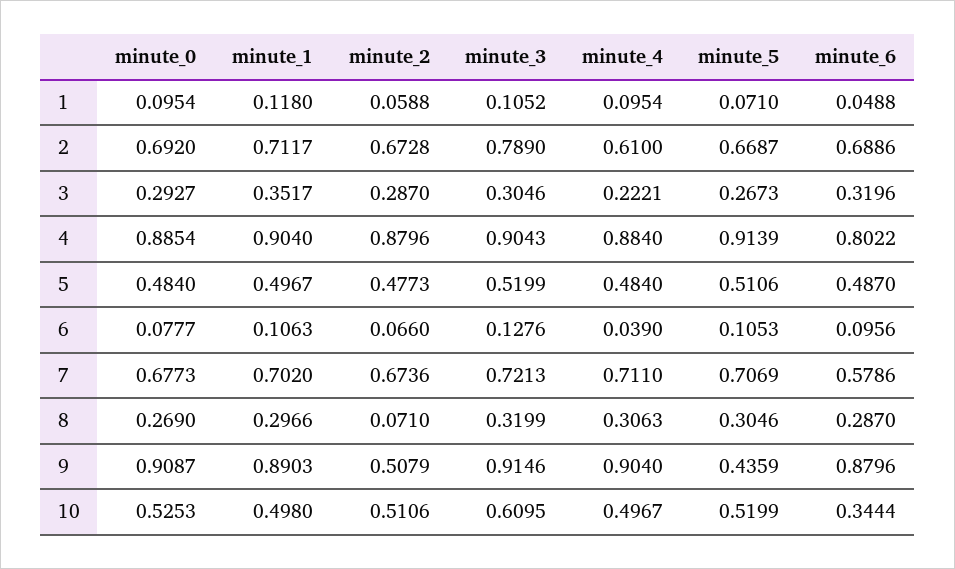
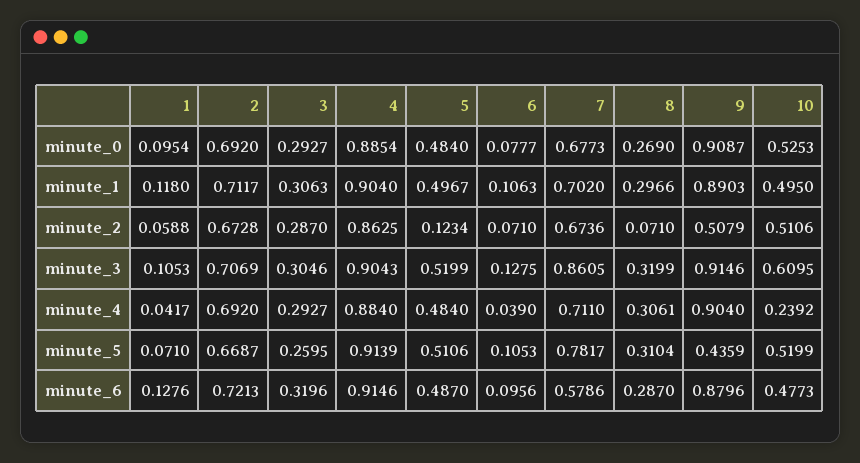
minute_3, 1: 0.1052 -> 0.1053
minute_4, 1: 0.0954 -> 0.0417
minute_6, 1: 0.0488 -> 0.1276
minute_3, 2: 0.789 -> 0.7069
minute_4, 2: 0.61 -> 0.692
minute_6, 2: 0.6886 -> 0.7213
minute_1, 3: 0.3517 -> 0.3063
minute_4, 3: 0.2221 -> 0.2927
minute_5, 3: 0.2673 -> 0.2595
minute_2, 4: 0.8796 -> 0.8625
minute_6, 4: 0.8022 -> 0.9146
minute_2, 5: 0.4773 -> 0.1234
minute_2, 6: 0.066 -> 0.071
minute_3, 6: 0.1276 -> 0.1275
minute_3, 7: 0.7213 -> 0.8605
minute_5, 7: 0.7069 -> 0.7817
minute_4, 8: 0.3063 -> 0.3061
minute_5, 8: 0.3046 -> 0.3104
minute_1, 10: 0.498 -> 0.495
minute_4, 10: 0.4967 -> 0.2392
minute_6, 10: 0.3444 -> 0.4773

